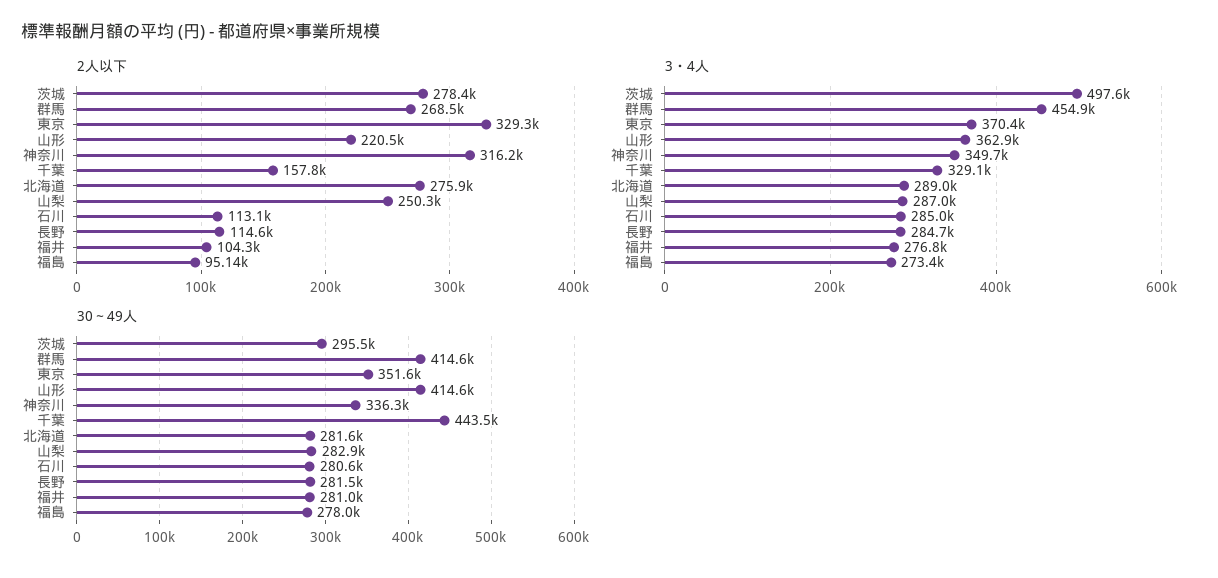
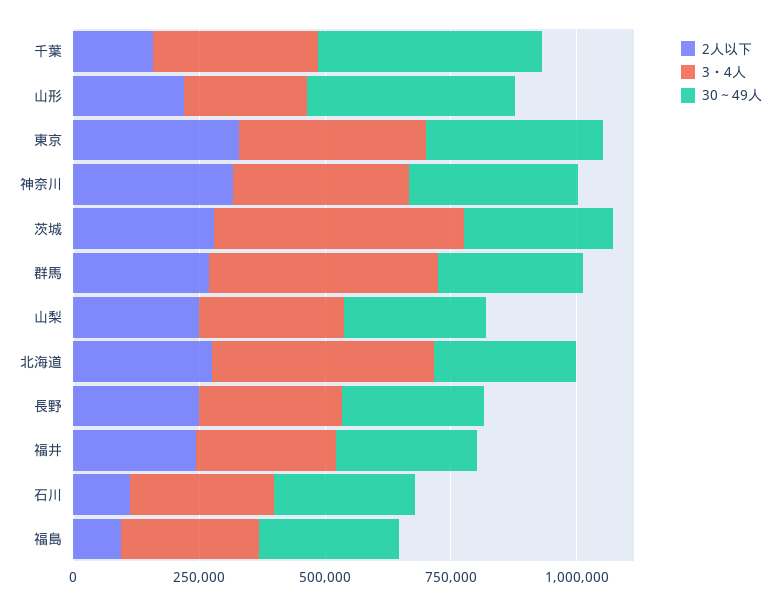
2人以下, 長野: 114600 -> 250000
2人以下, 福井: 104300 -> 250000
3・4人, 山形: 362900 -> 250000
3・4人, 北海道: 289000 -> 450000
30～49人, 群馬: 414600 -> 300000

